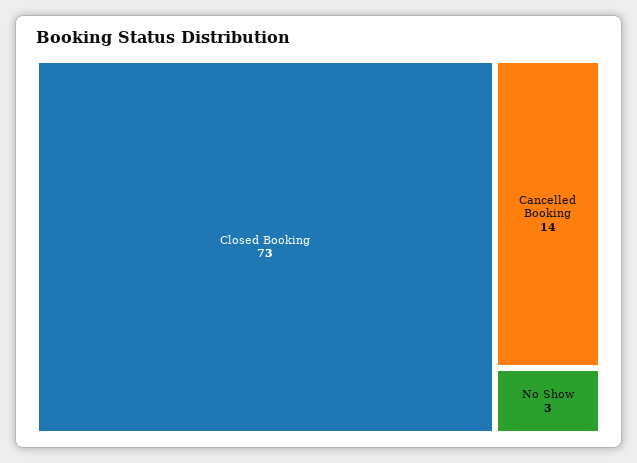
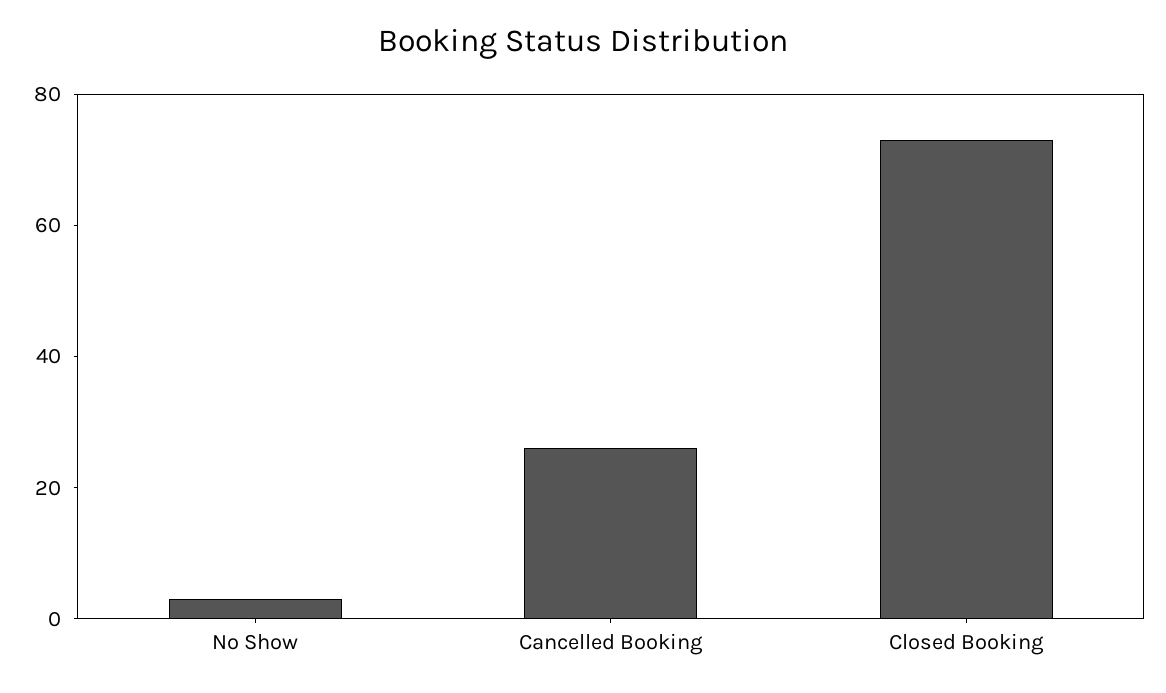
Cancelled Booking: 14 -> 25

